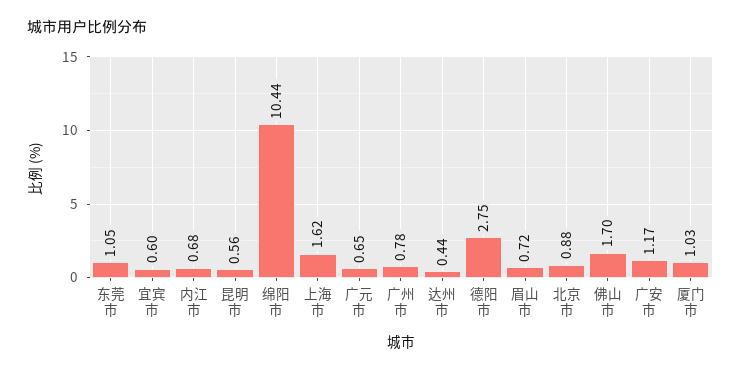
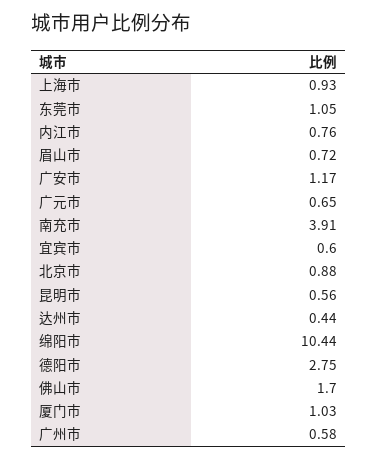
内江市: 0.68 -> 0.76
上海市: 1.62 -> 0.93
广州市: 0.78 -> 0.58
南充市: none -> 3.91

